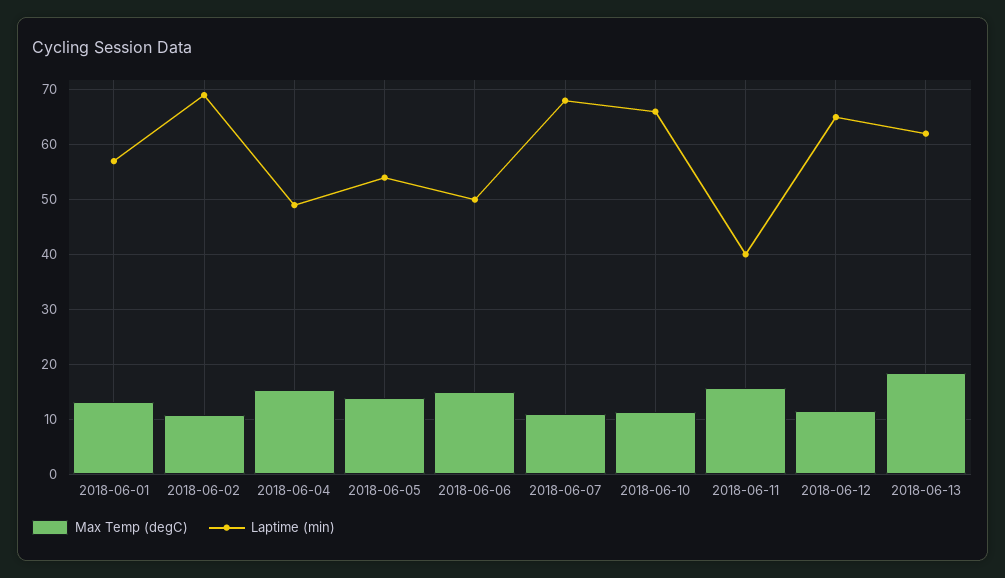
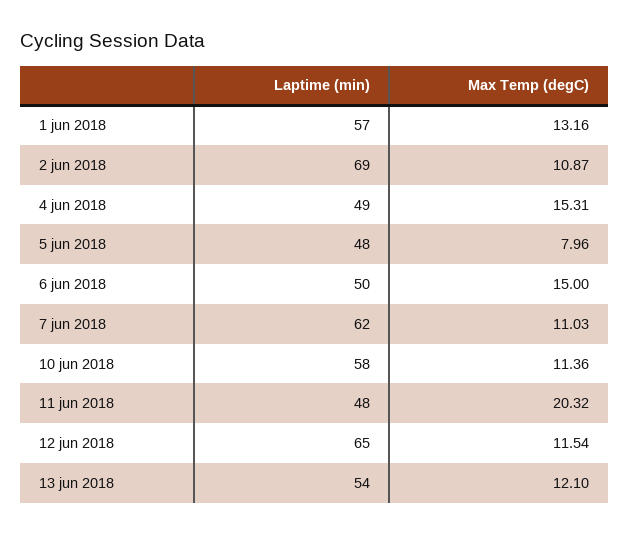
Max Temp (degC), 2018-06-05: 14 -> 7.96
Laptime (min), 2018-06-05: 54 -> 48
Laptime (min), 2018-06-07: 68 -> 62
Laptime (min), 2018-06-10: 66 -> 58
Max Temp (degC), 2018-06-11: 16 -> 20.32
Laptime (min), 2018-06-11: 40 -> 48
Max Temp (degC), 2018-06-13: 18 -> 12.1
Laptime (min), 2018-06-13: 62 -> 54

